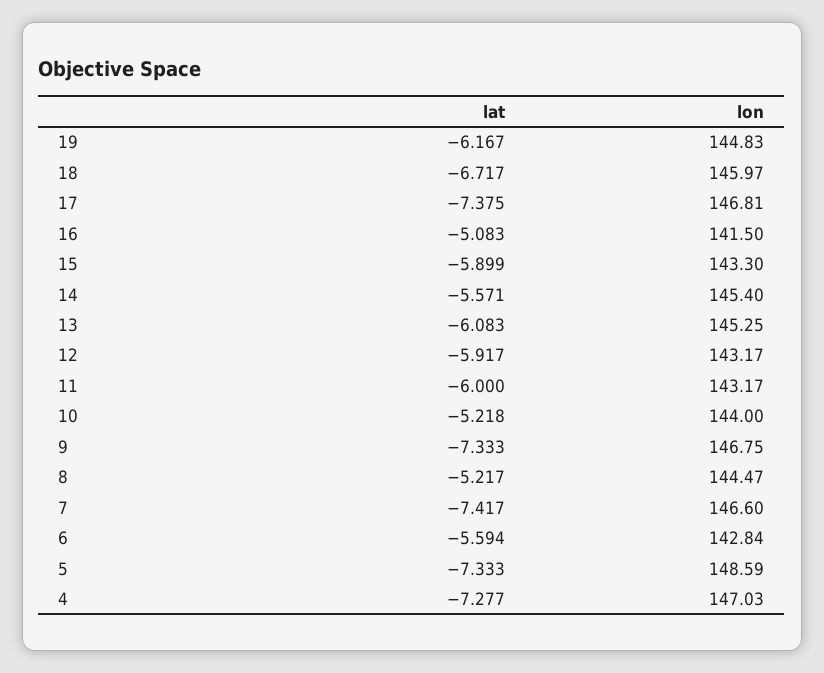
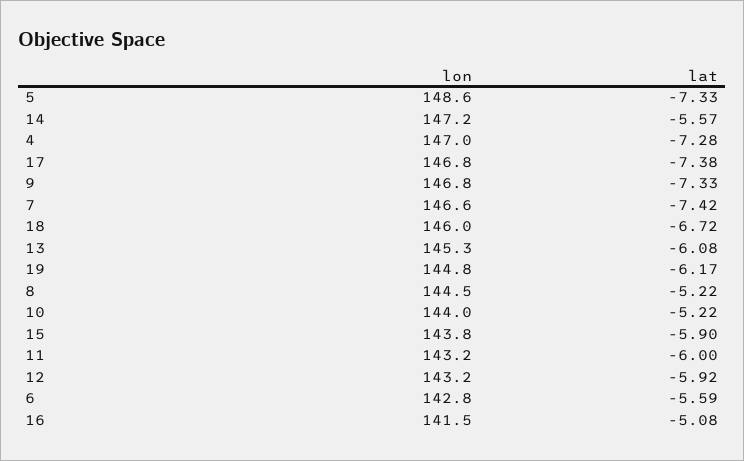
lon, 15: 143.3 -> 143.8
lon, 14: 145.4 -> 147.2

